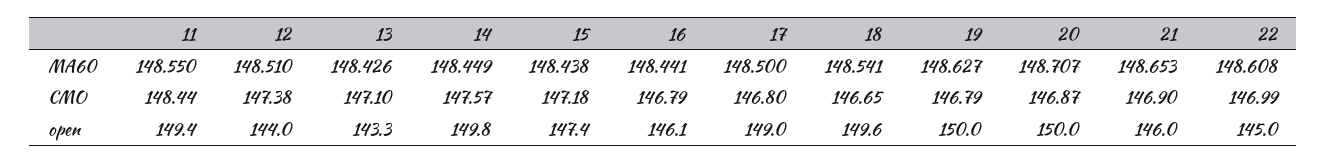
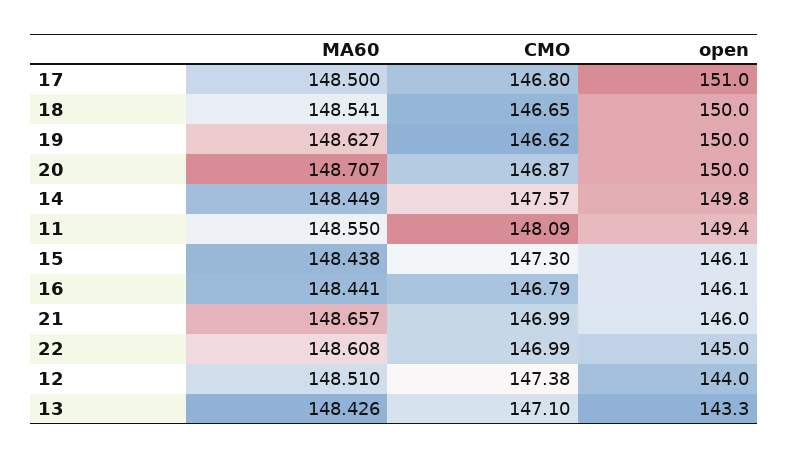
21, MA60: 148.653 -> 148.657
11, CMO: 148.44 -> 148.09
15, CMO: 147.18 -> 147.3
19, CMO: 146.79 -> 146.62
21, CMO: 146.9 -> 146.99
15, open: 147.4 -> 146.1
17, open: 149 -> 151
18, open: 149.6 -> 150

